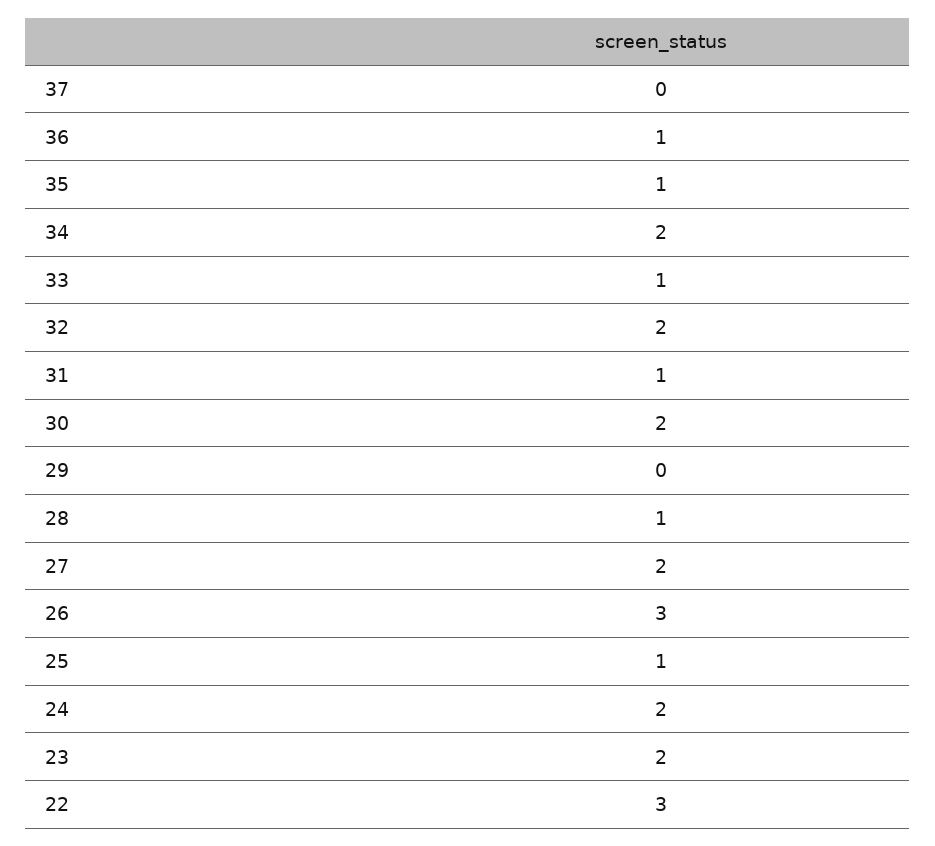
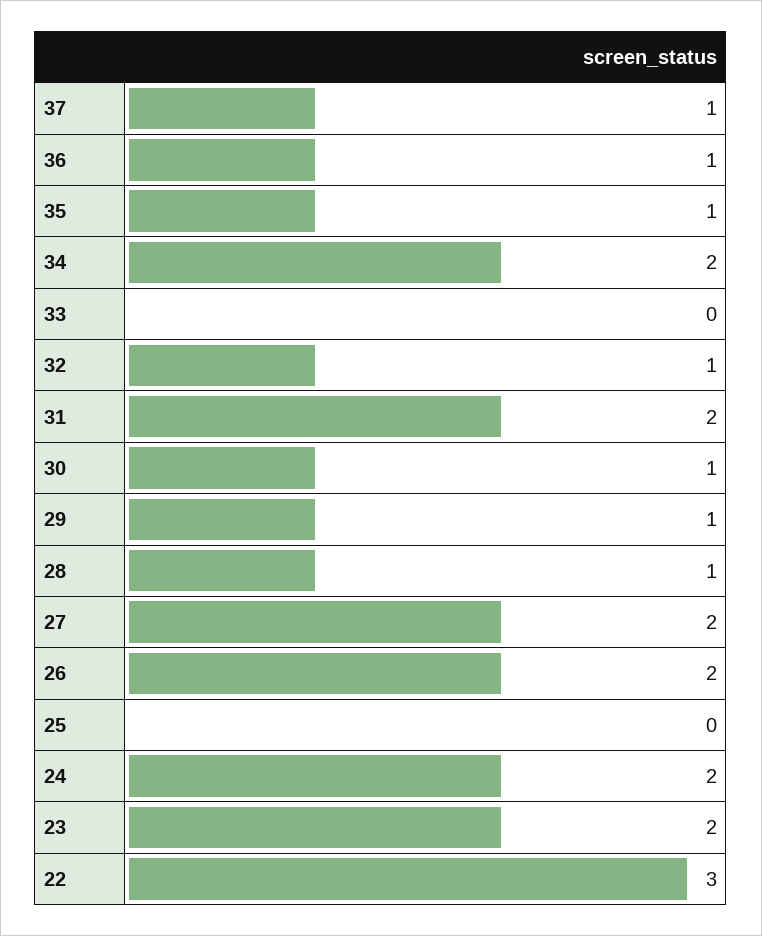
37: 0 -> 1
33: 1 -> 0
32: 2 -> 1
31: 1 -> 2
30: 2 -> 1
29: 0 -> 1
26: 3 -> 2
25: 1 -> 0

